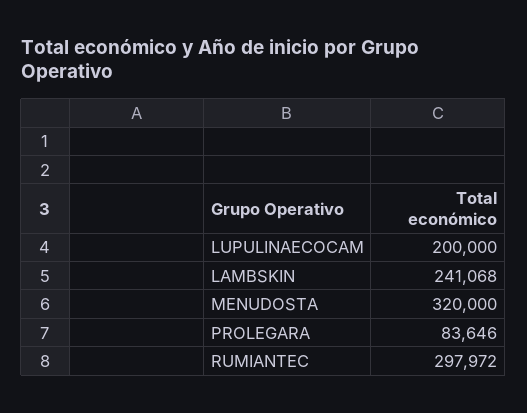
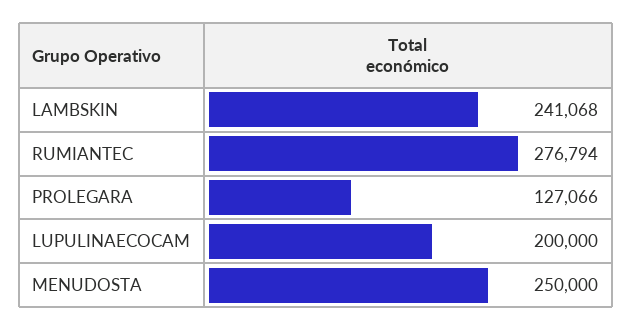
MENUDOSTA: 320000 -> 250000
PROLEGARA: 83646 -> 127066
RUMIANTEC: 297972 -> 276794

